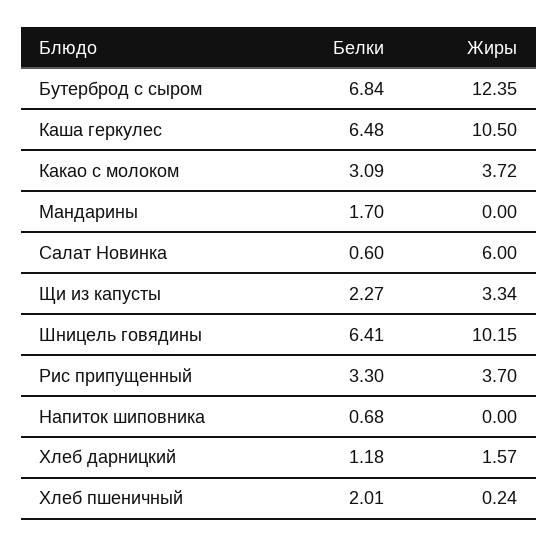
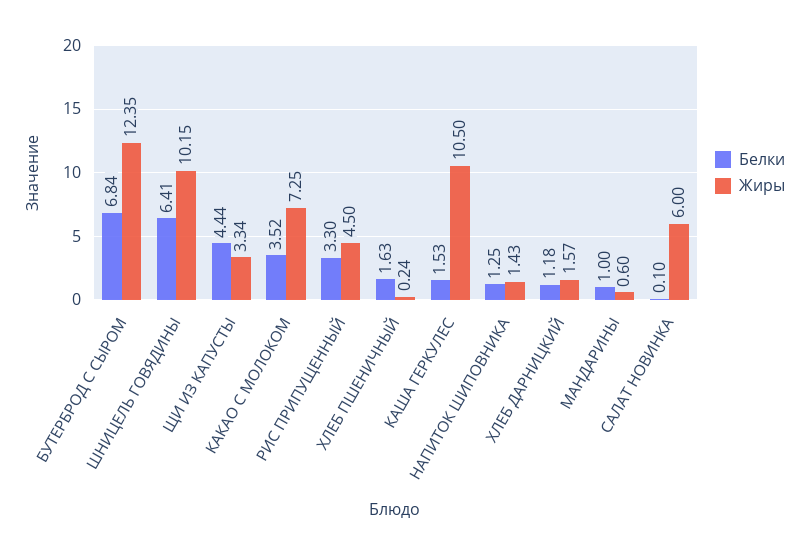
Белки, Каша геркулес: 6.48 -> 1.53
Белки, Какао с молоком: 3.09 -> 3.52
Жиры, Какао с молоком: 3.72 -> 7.25
Белки, Мандарины: 1.7 -> 1
Жиры, Мандарины: 0 -> 0.6
Белки, Салат Новинка: 0.6 -> 0.1
Белки, Щи из капусты: 2.27 -> 4.44
Жиры, Рис припущенный: 3.7 -> 4.5
Белки, Напиток шиповника: 0.68 -> 1.25
Жиры, Напиток шиповника: 0 -> 1.43
Белки, Хлеб пшеничный: 2.01 -> 1.63

